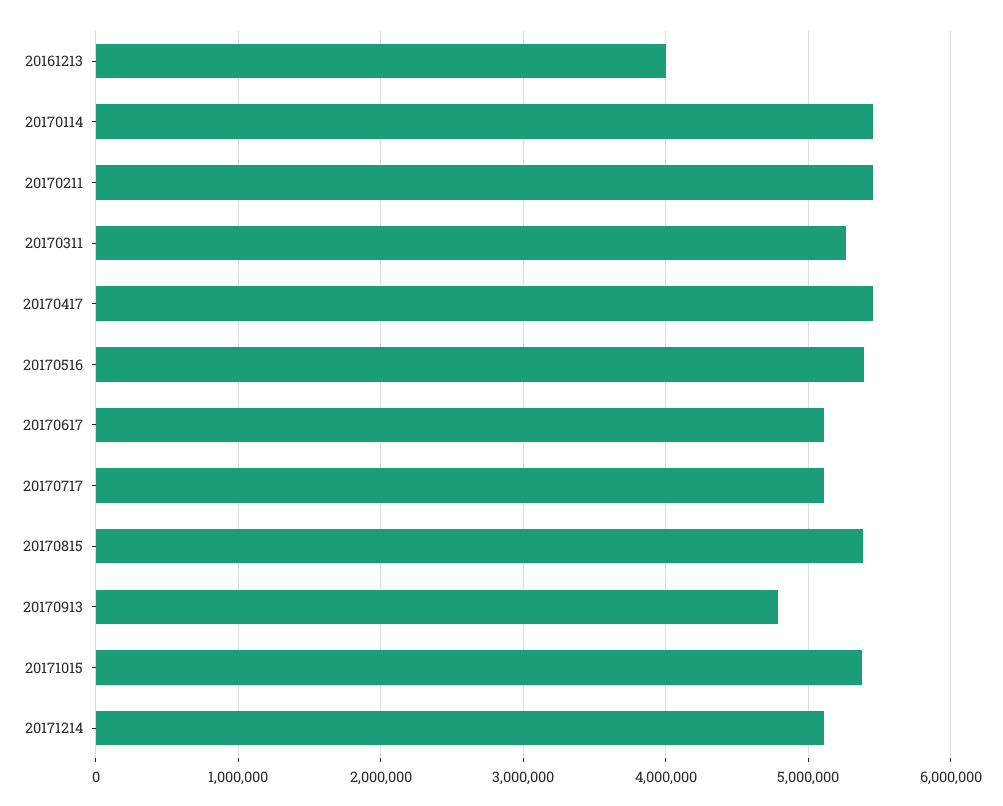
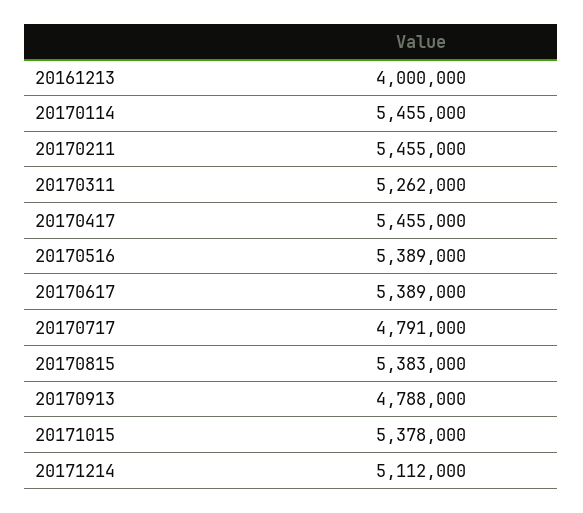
20170617: 5100000 -> 5389000
20170717: 5100000 -> 4791000

